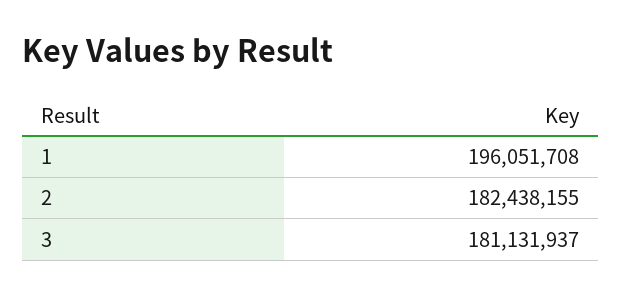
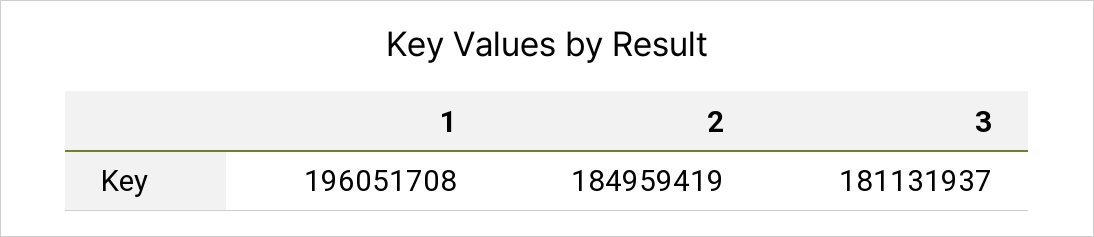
2: 182438155 -> 184959419

